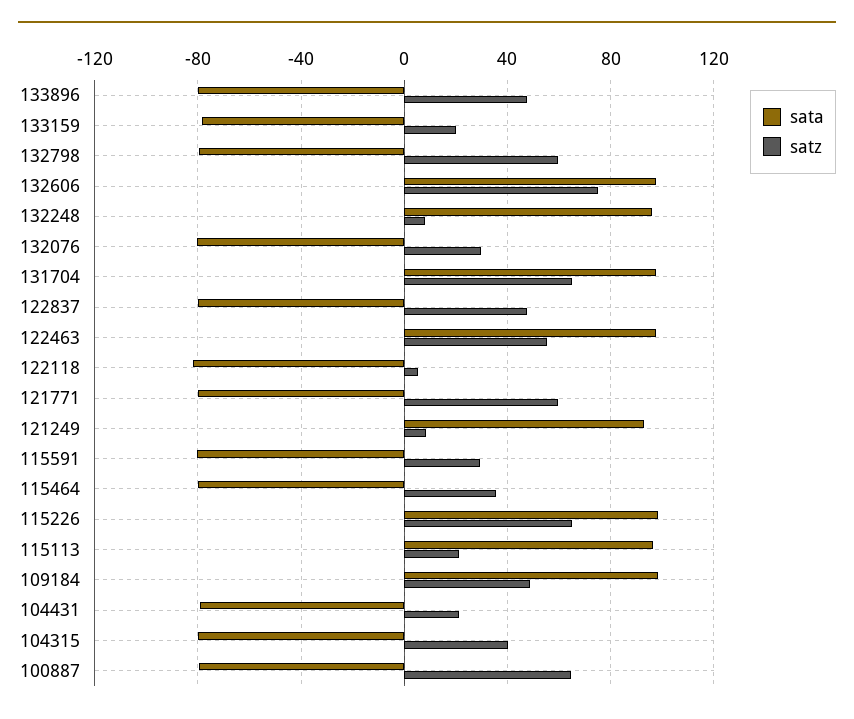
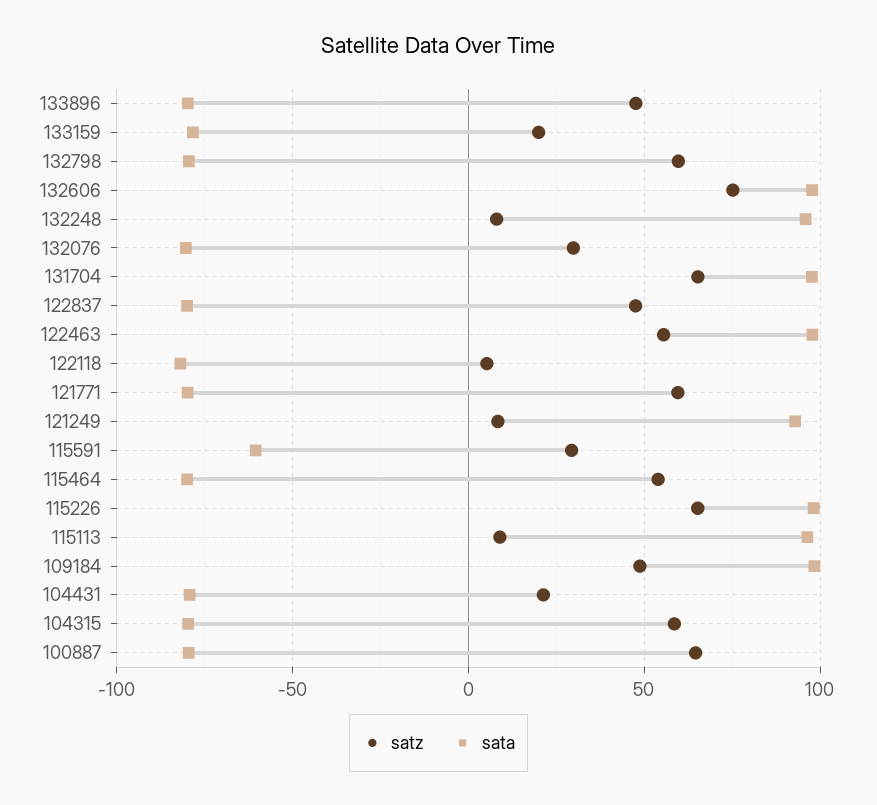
sata, 115591: -80 -> -60
satz, 115464: 35 -> 55
satz, 115113: 20 -> 10
satz, 104315: 40 -> 60

